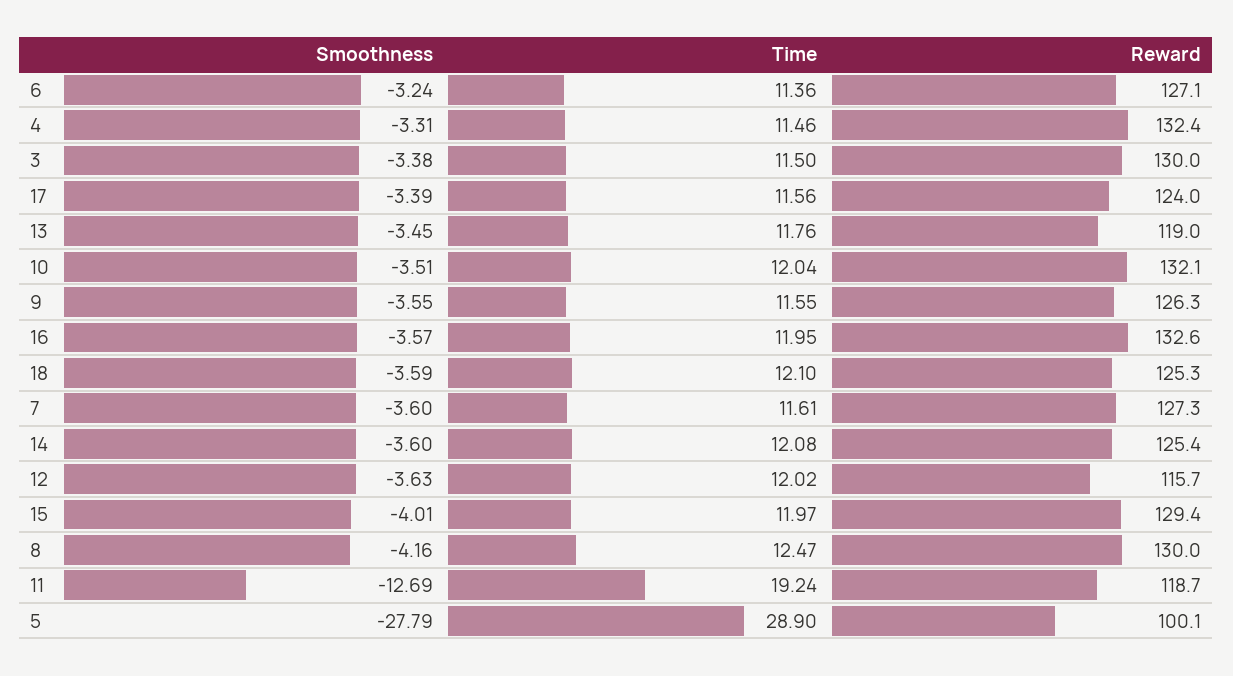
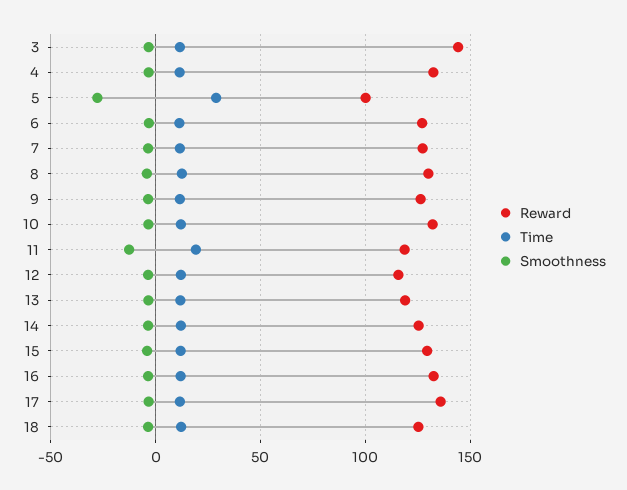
Reward, 3: 130 -> 145
Reward, 17: 124 -> 135

